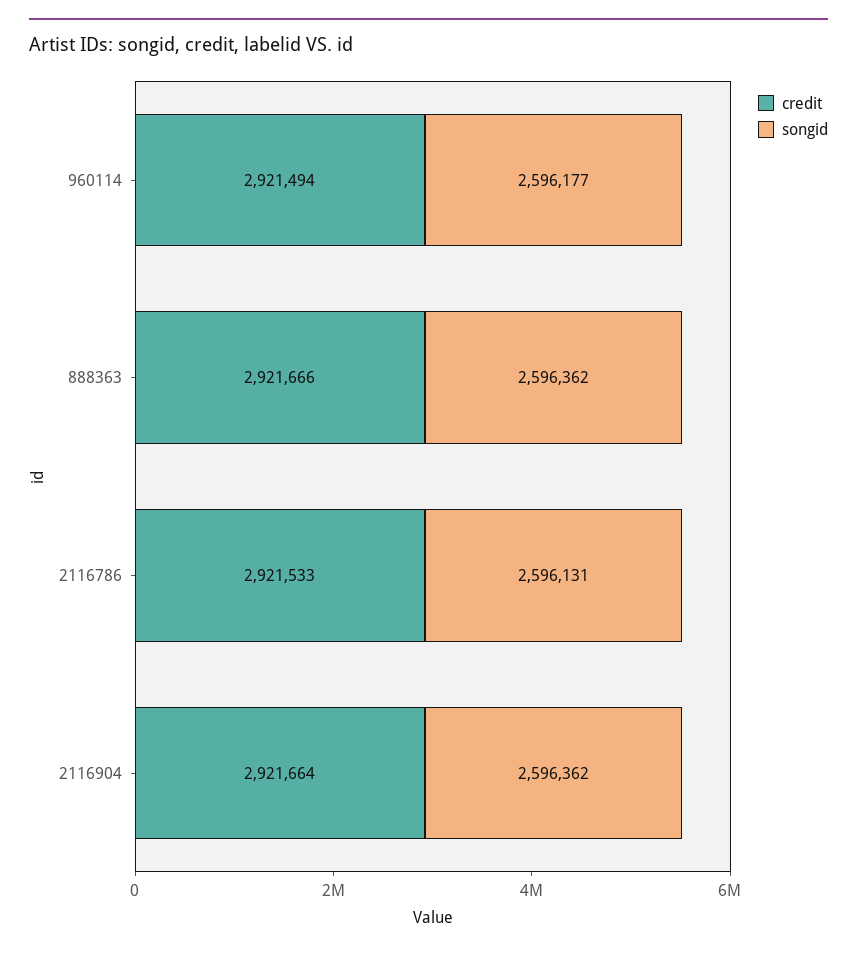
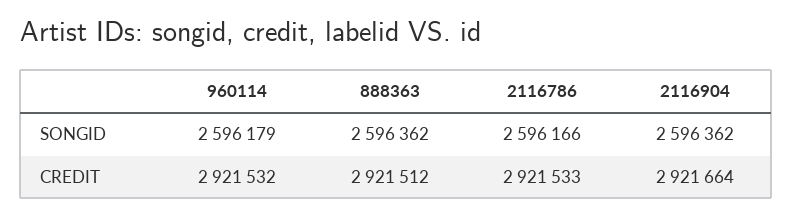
credit, 960114: 2921494 -> 2921532
songid, 960114: 2596177 -> 2596179
credit, 888363: 2921666 -> 2921512
songid, 2116786: 2596131 -> 2596166

